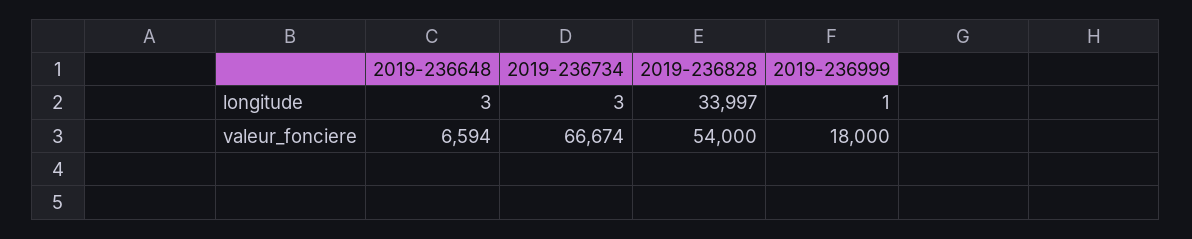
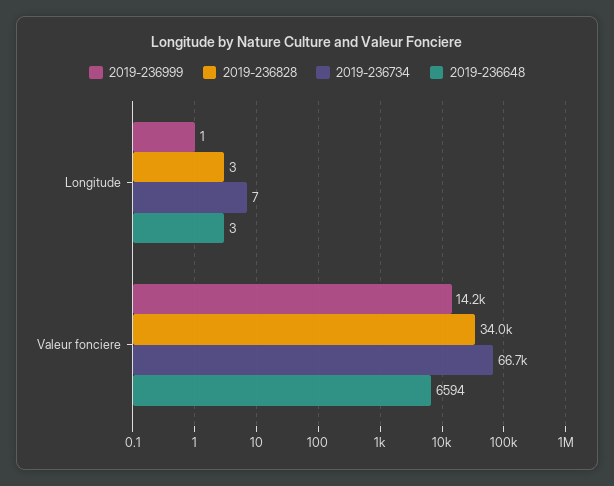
2019-236734, longitude: 3 -> 7
2019-236828, longitude: 33997 -> 3
2019-236828, valeur_fonciere: 54000 -> 34000
2019-236999, valeur_fonciere: 18000 -> 14200

